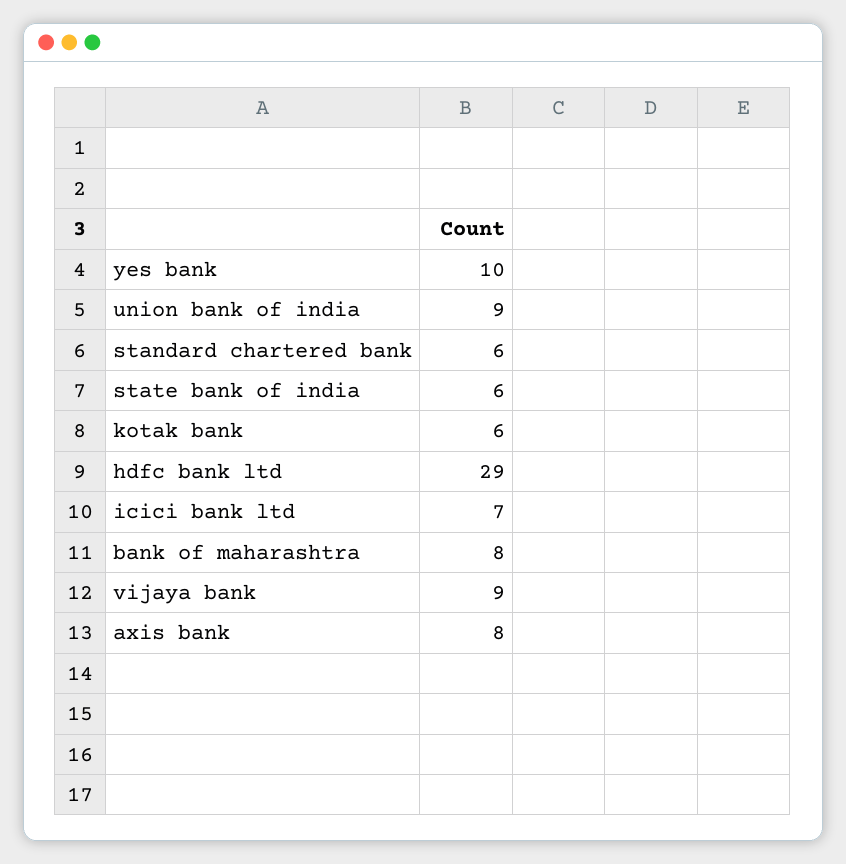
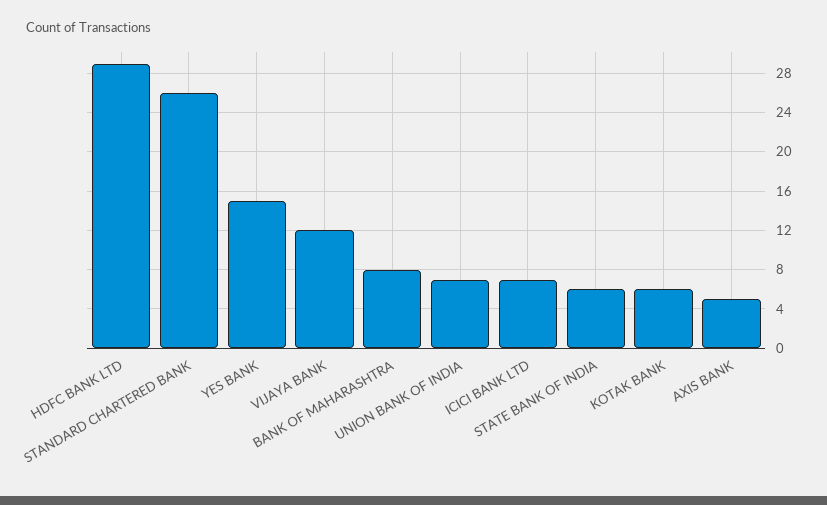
yes bank: 10 -> 15
union bank of india: 9 -> 7
standard chartered bank: 6 -> 26
vijaya bank: 9 -> 12
axis bank: 8 -> 5

